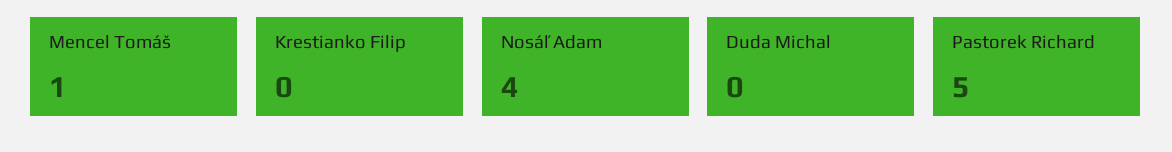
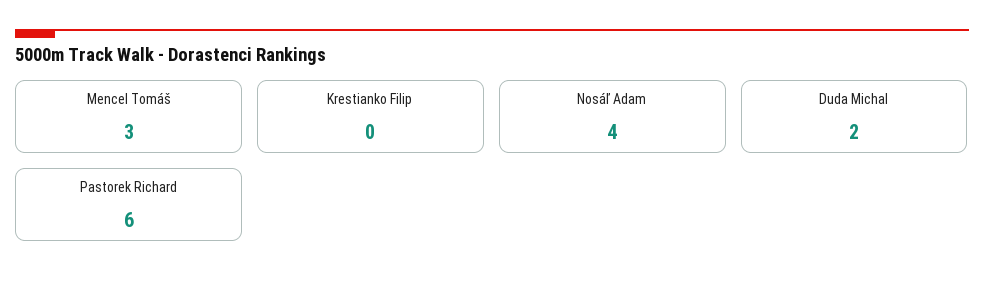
Mencel Tomáš: 1 -> 3
Duda Michal: 0 -> 2
Pastorek Richard: 5 -> 6

